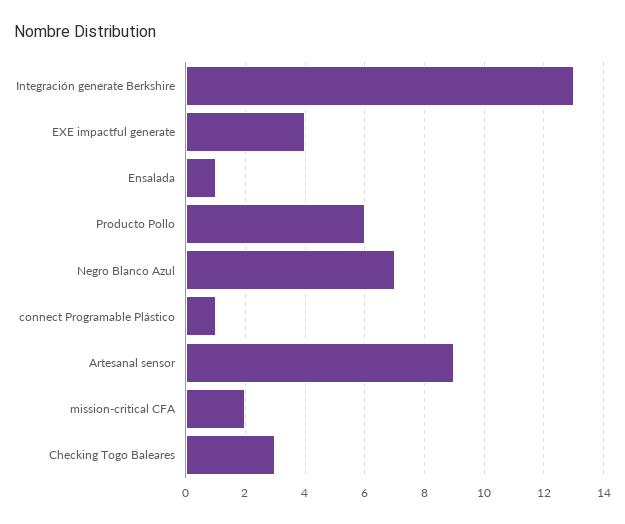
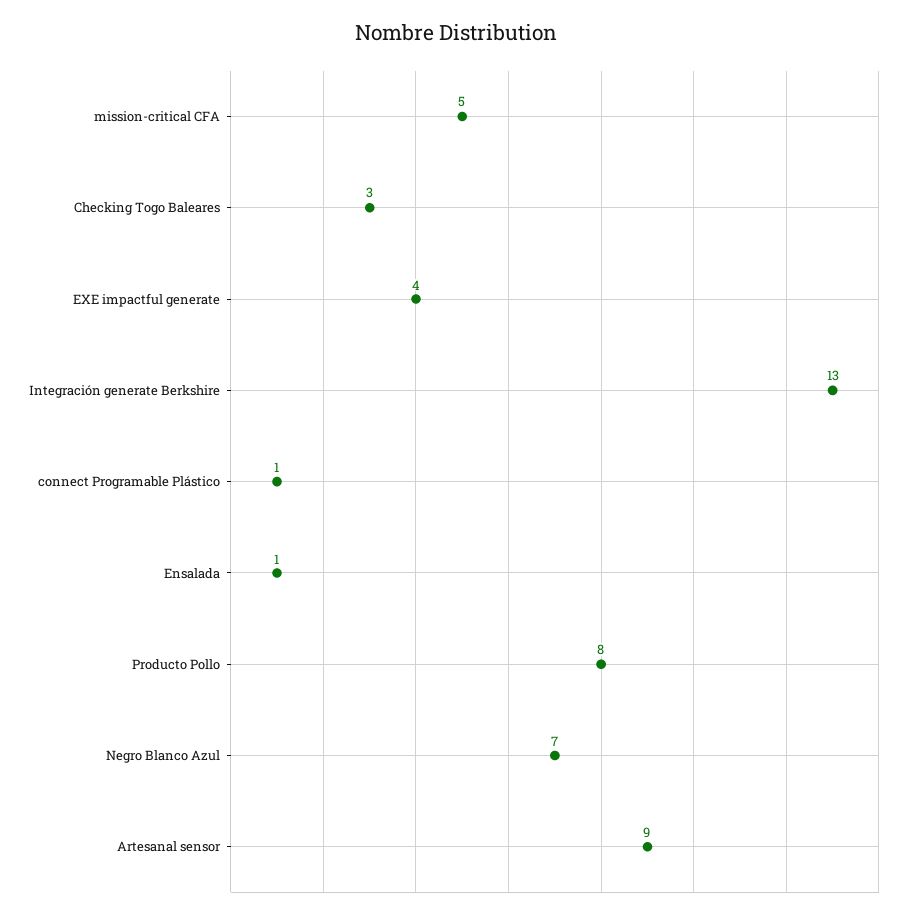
Producto Pollo: 6 -> 8
mission-critical CFA: 2 -> 5

